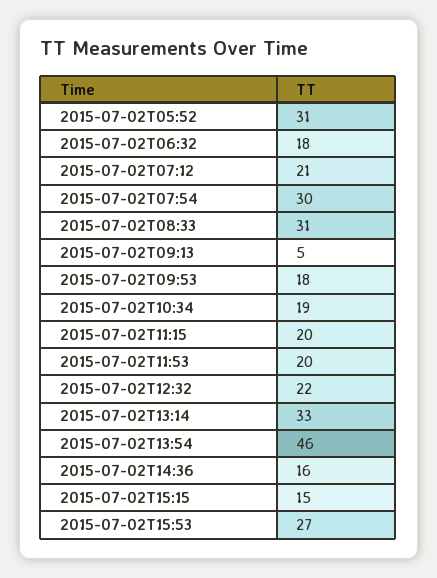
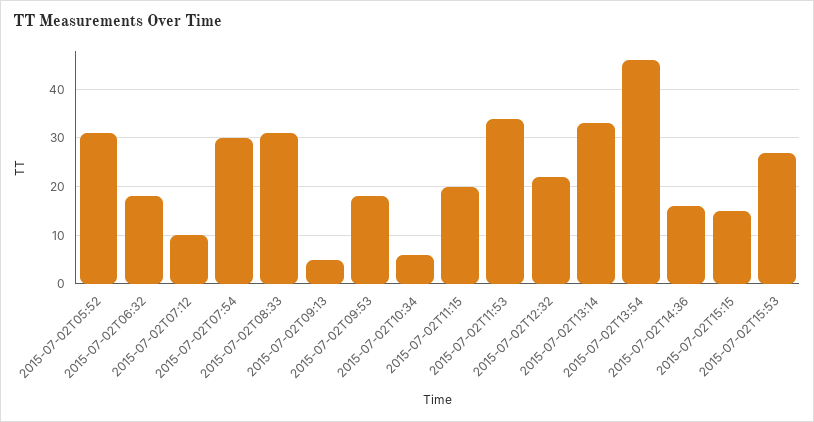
2015-07-02T07:12: 21 -> 10
2015-07-02T10:34: 19 -> 5
2015-07-02T11:53: 20 -> 35

